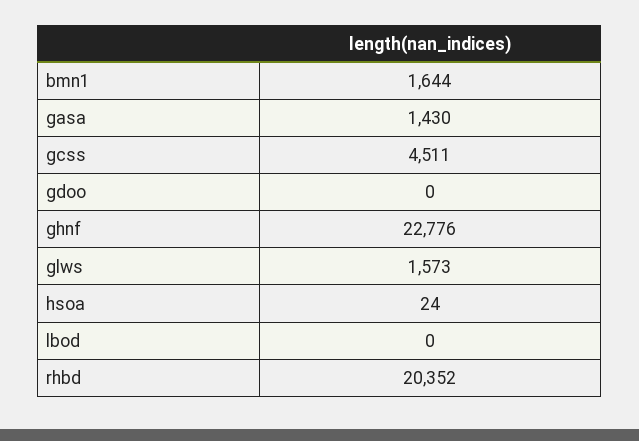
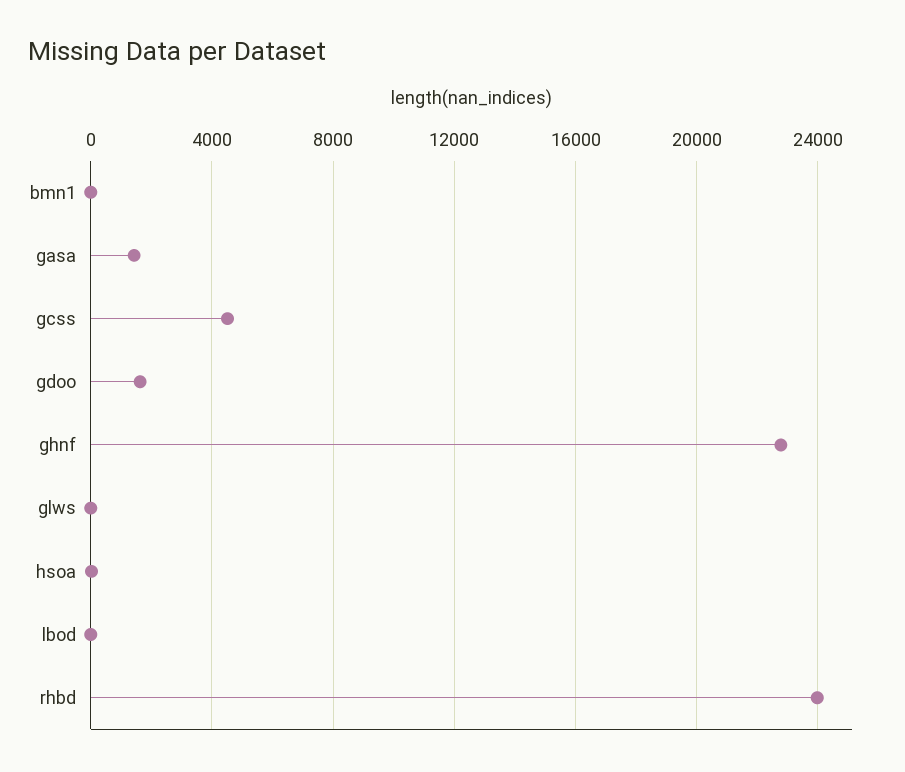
bmn1: 1644 -> 0
gdoo: 0 -> 1500
glws: 1573 -> 0
rhbd: 20352 -> 24000

